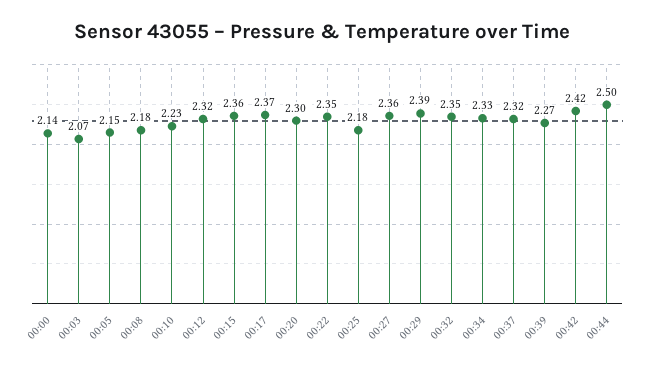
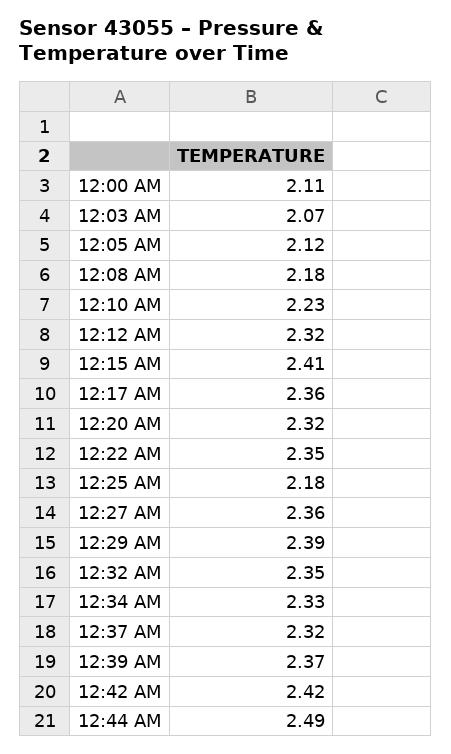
00:00: 2.14 -> 2.11
00:05: 2.15 -> 2.12
00:15: 2.36 -> 2.41
00:17: 2.37 -> 2.36
00:20: 2.3 -> 2.32
00:39: 2.27 -> 2.37
00:44: 2.5 -> 2.49

